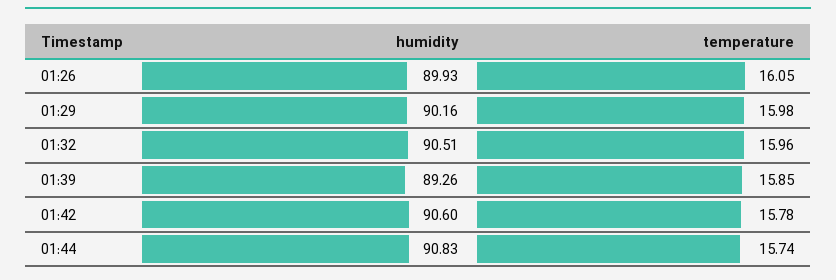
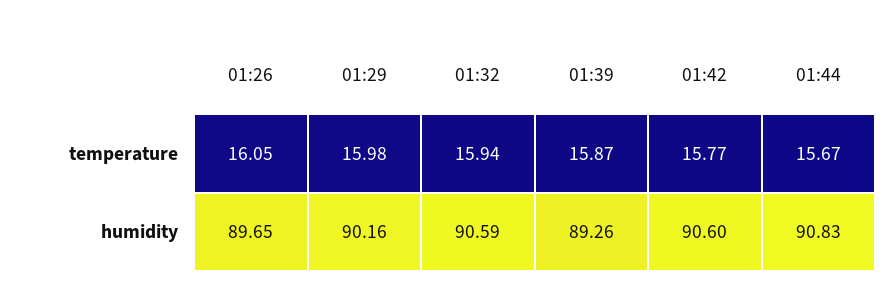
humidity, 01:26: 89.93 -> 89.65
humidity, 01:32: 90.51 -> 90.59
temperature, 01:32: 15.96 -> 15.94
temperature, 01:39: 15.85 -> 15.87
temperature, 01:42: 15.78 -> 15.77
temperature, 01:44: 15.74 -> 15.67

